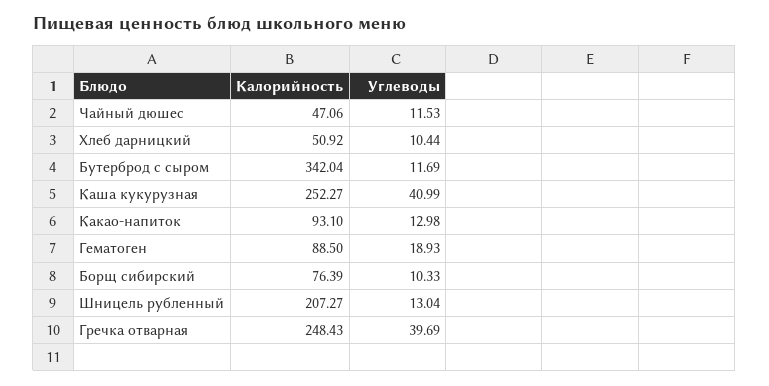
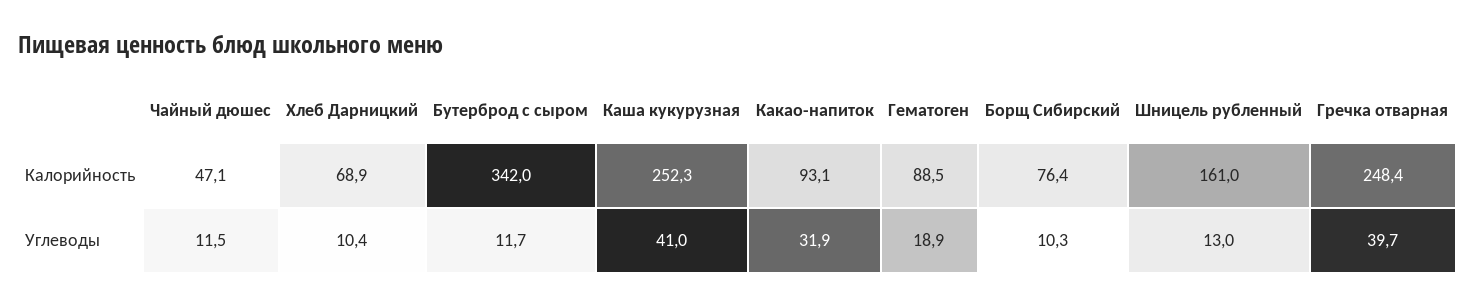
Калорийность, Хлеб дарницкий: 50.92 -> 68.9
Углеводы, Какао-напиток: 12.98 -> 31.9
Калорийность, Шницель рубленный: 207.27 -> 161

